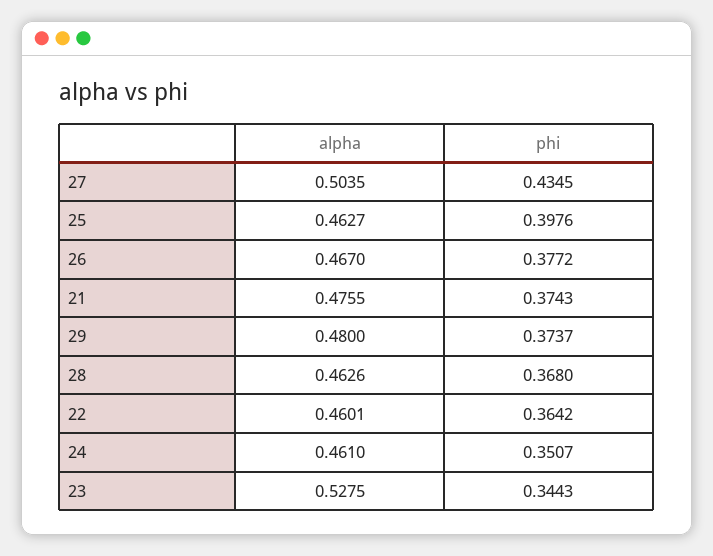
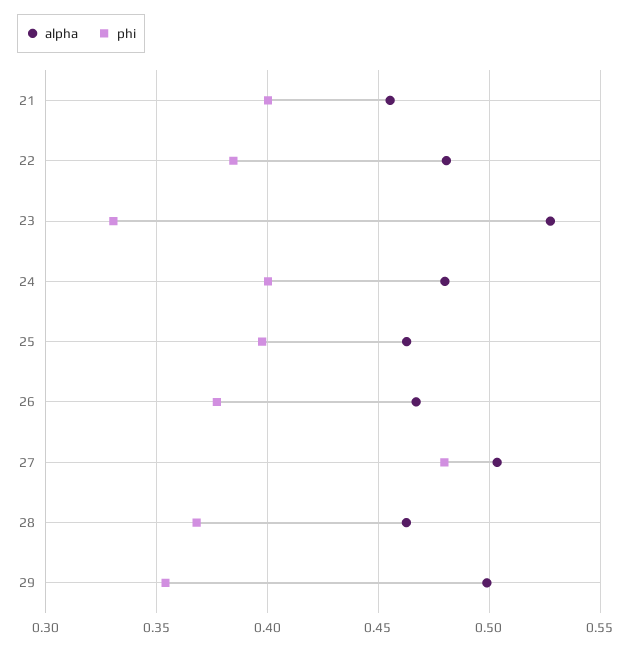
phi, 27: 0.4345 -> 0.48
alpha, 21: 0.4755 -> 0.455
phi, 21: 0.3743 -> 0.4
alpha, 29: 0.48 -> 0.5
phi, 29: 0.3737 -> 0.355
alpha, 22: 0.4601 -> 0.48
phi, 22: 0.3642 -> 0.385
alpha, 24: 0.461 -> 0.48
phi, 24: 0.3507 -> 0.4
phi, 23: 0.3443 -> 0.33

